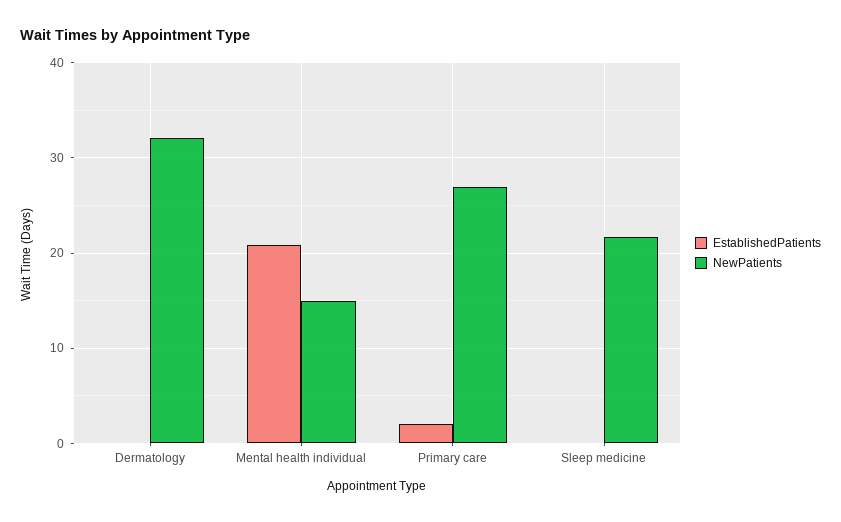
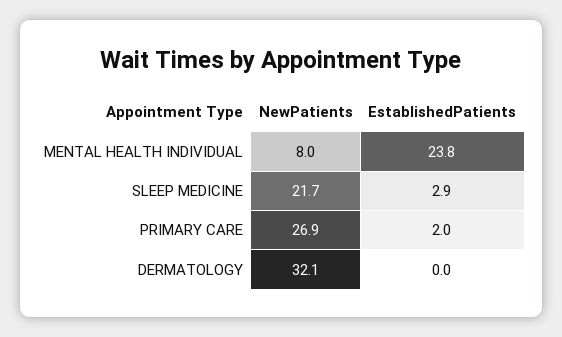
EstablishedPatients, Mental health individual: 21 -> 23.8
NewPatients, Mental health individual: 15 -> 8
EstablishedPatients, Sleep medicine: 0 -> 2.9

